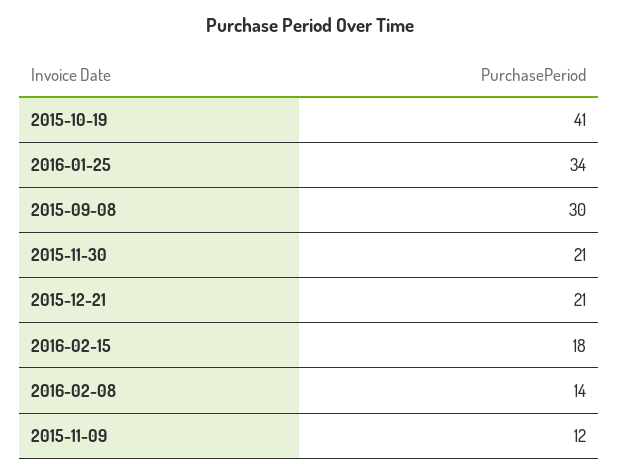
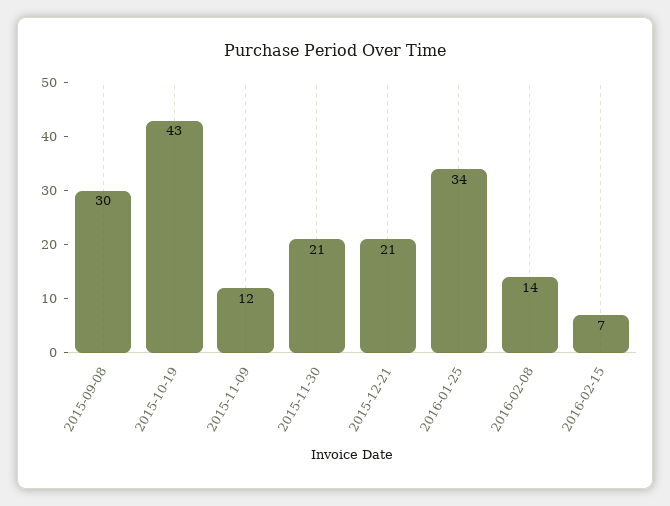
2015-10-19: 41 -> 43
2016-02-15: 18 -> 7

